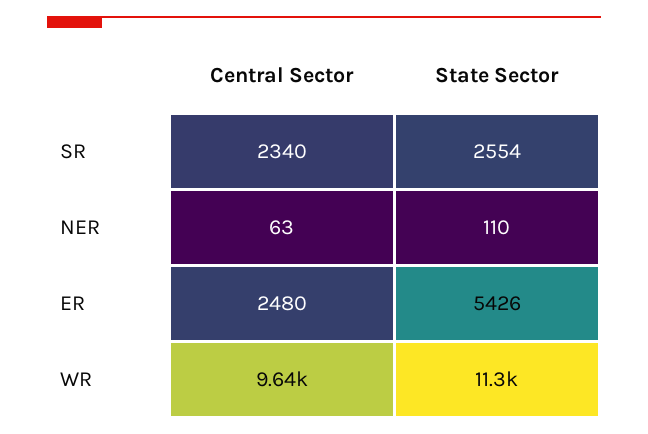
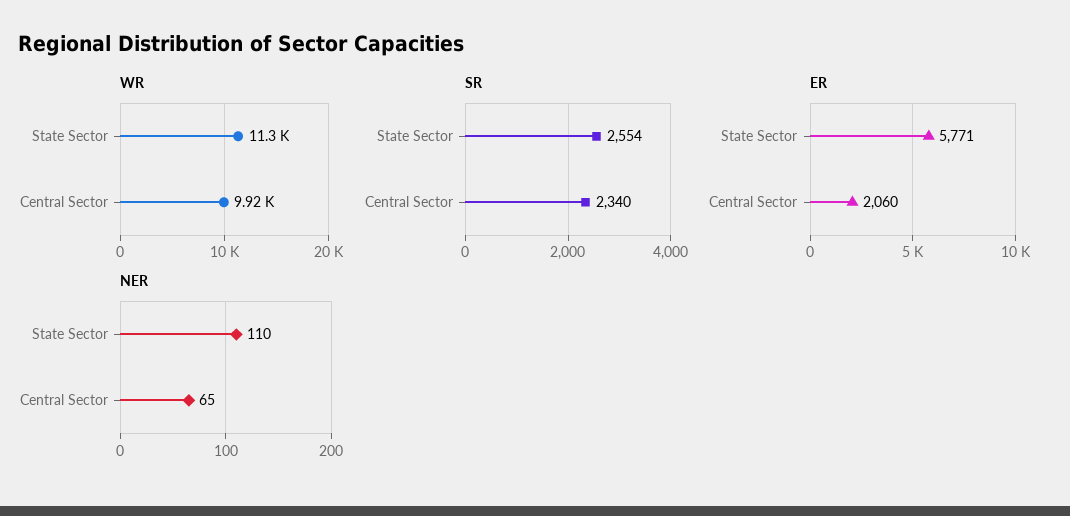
NER, Central Sector: 63 -> 65
ER, Central Sector: 2480 -> 2060
ER, State Sector: 5426 -> 5771
WR, Central Sector: 9640 -> 9920

